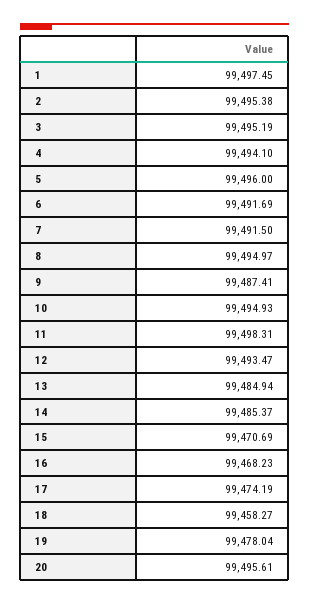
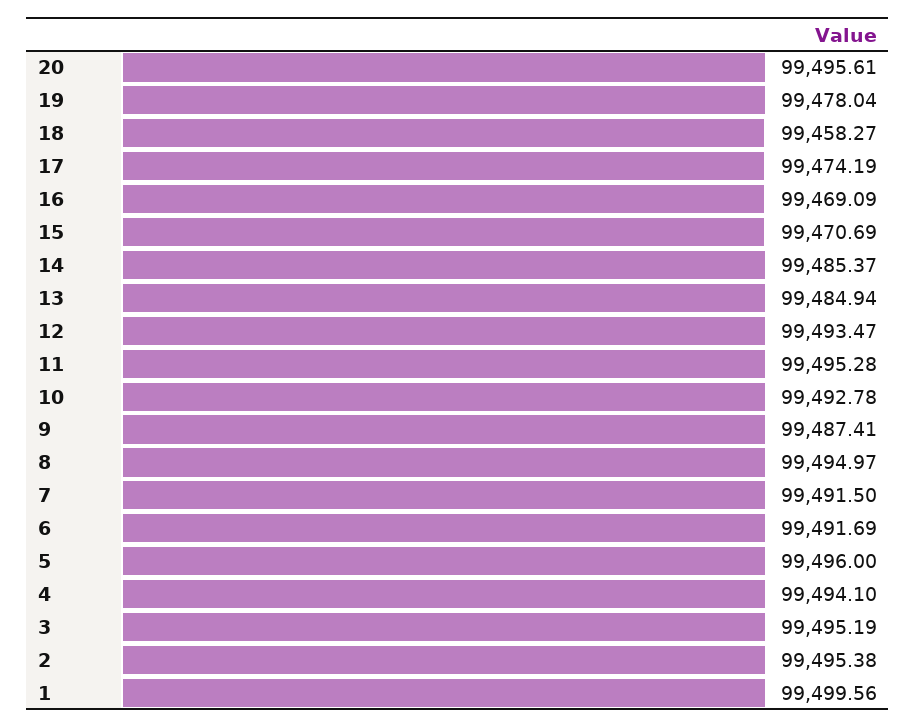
1: 99497.45 -> 99499.56
10: 99494.93 -> 99492.78
11: 99498.31 -> 99495.28
16: 99468.23 -> 99469.09

